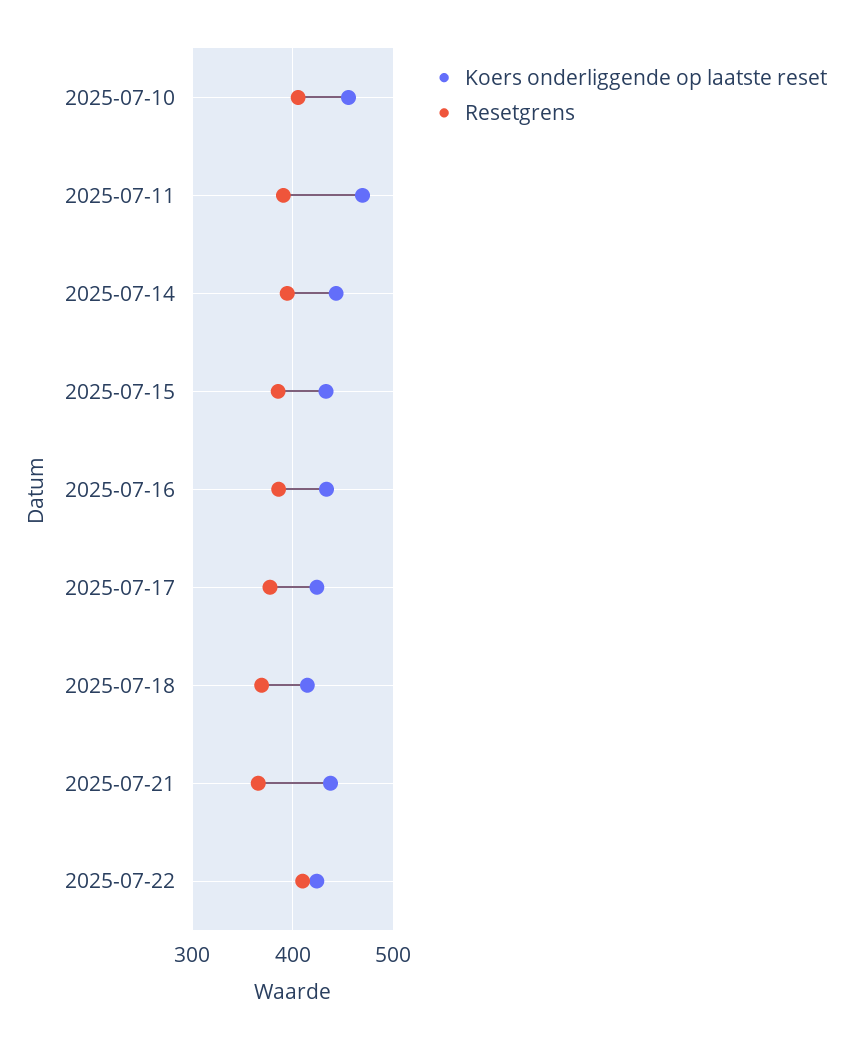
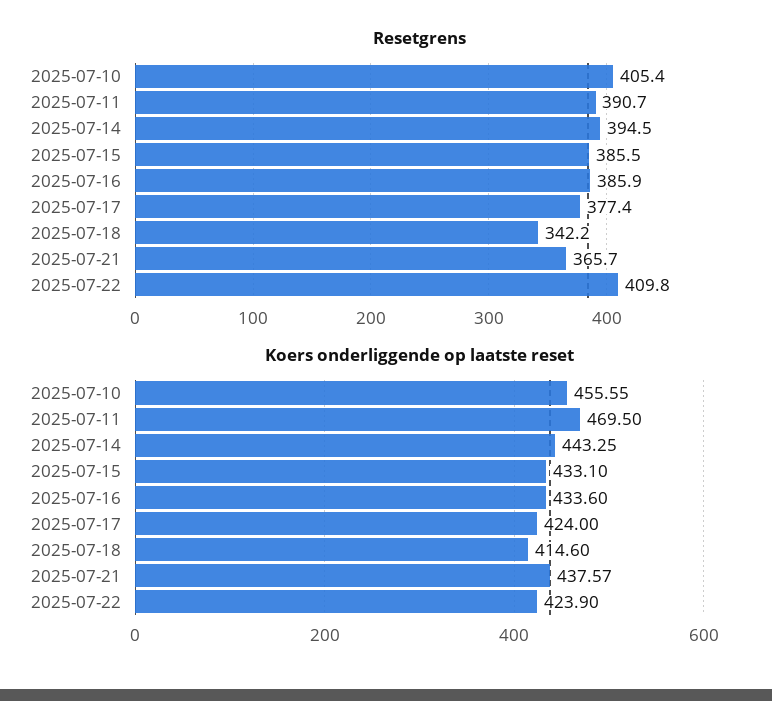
Resetgrens, 2025-07-18: 370 -> 342.2

